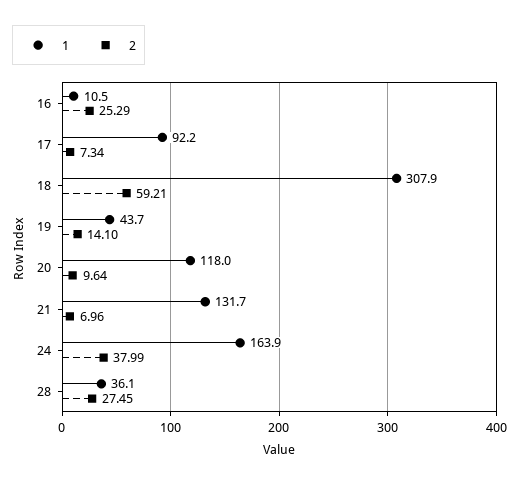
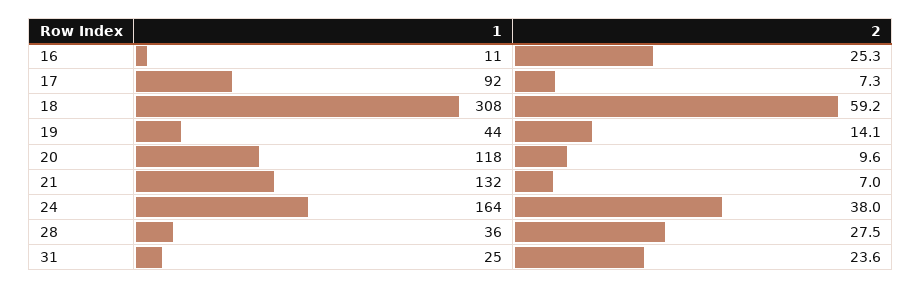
1, 31: none -> 25
2, 31: none -> 23.6

